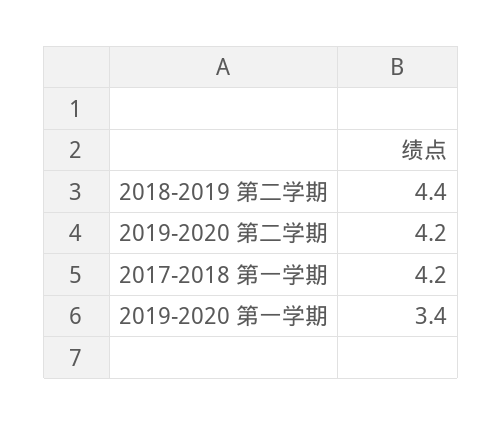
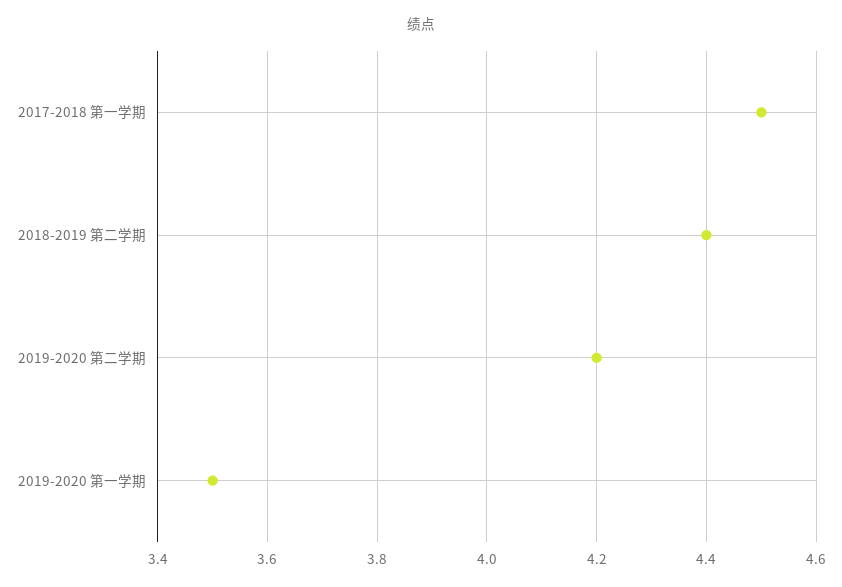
2017-2018 第一学期: 4.2 -> 4.5
2019-2020 第一学期: 3.4 -> 3.5

